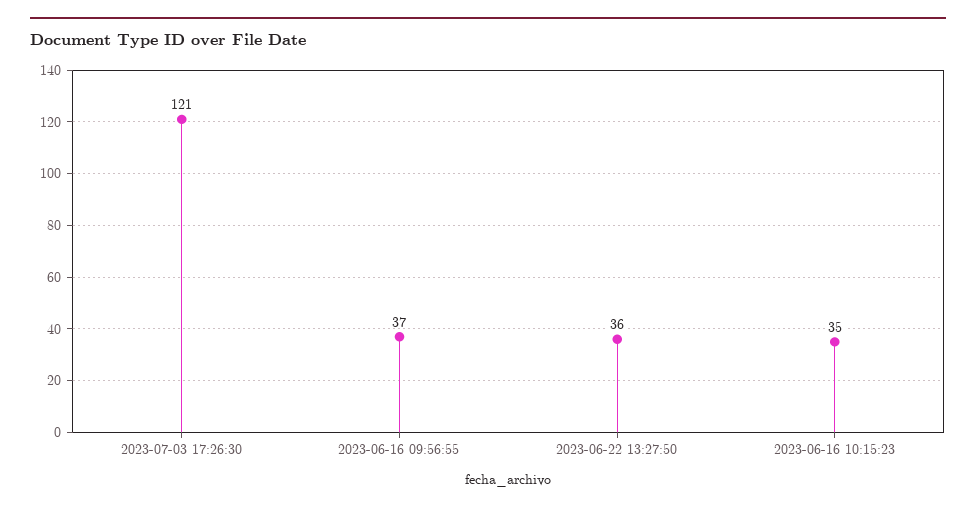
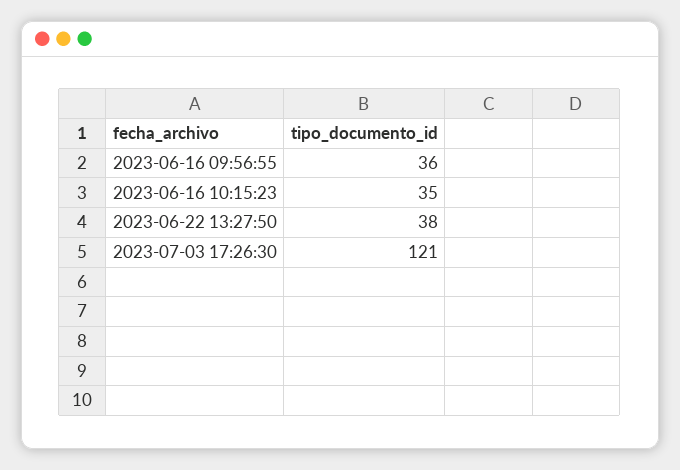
2023-06-16 09:56:55: 37 -> 36
2023-06-22 13:27:50: 36 -> 38

